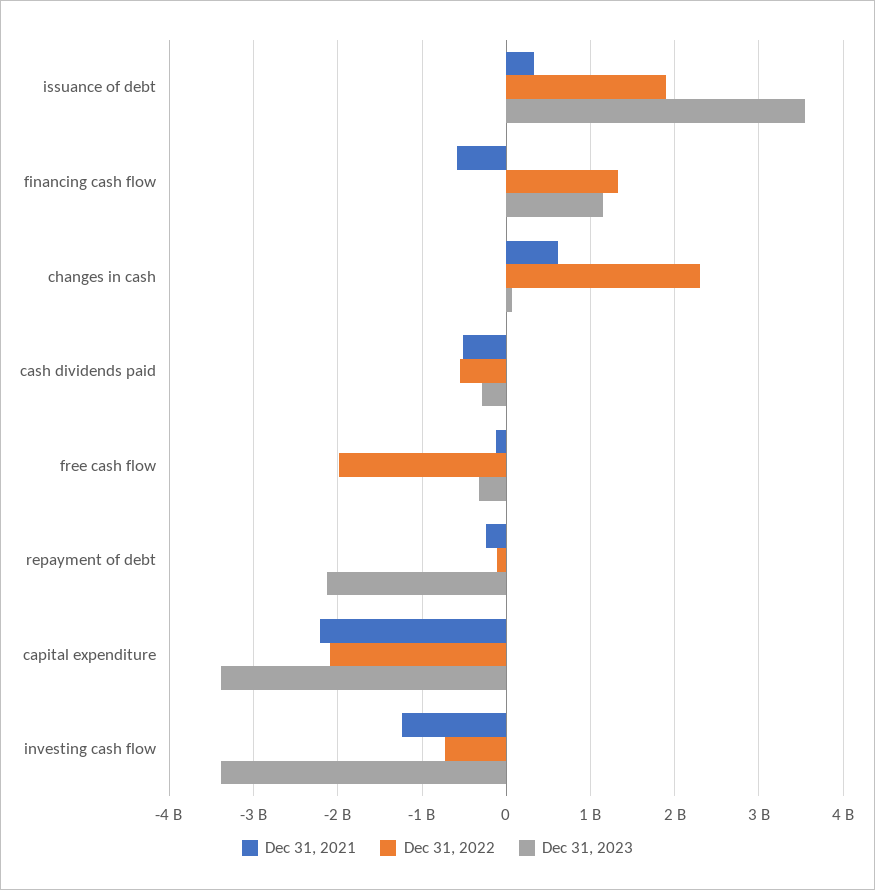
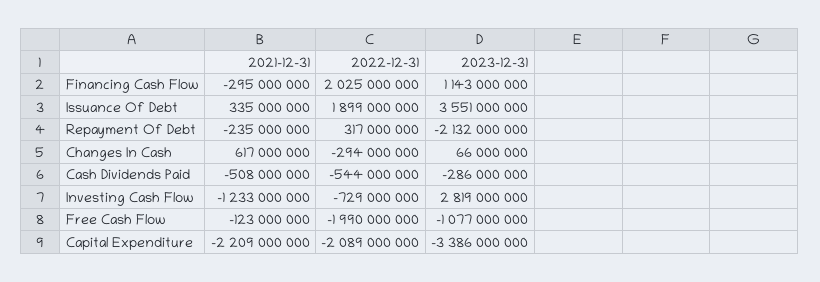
Dec 31, 2021, financing cash flow: -600000000 -> -295000000
Dec 31, 2022, financing cash flow: 1300000000 -> 2025000000
Dec 31, 2022, changes in cash: 2300000000 -> -294000000
Dec 31, 2023, free cash flow: -300000000 -> -1077000000
Dec 31, 2022, repayment of debt: -100000000 -> 317000000
Dec 31, 2023, investing cash flow: -3400000000 -> 2819000000

